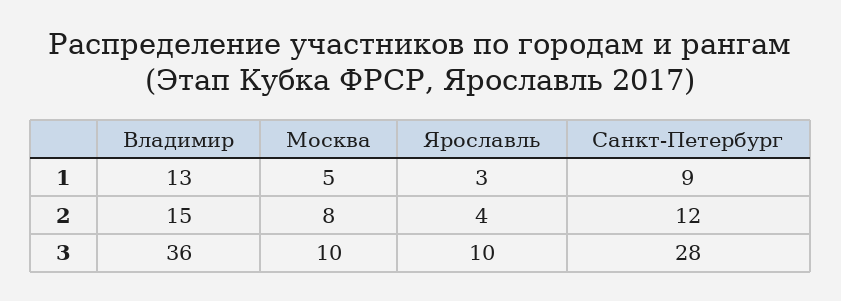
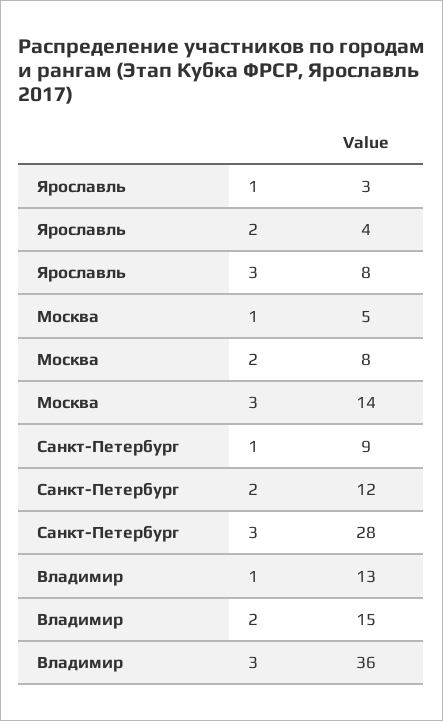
Москва, 3: 10 -> 14
Ярославль, 3: 10 -> 8

